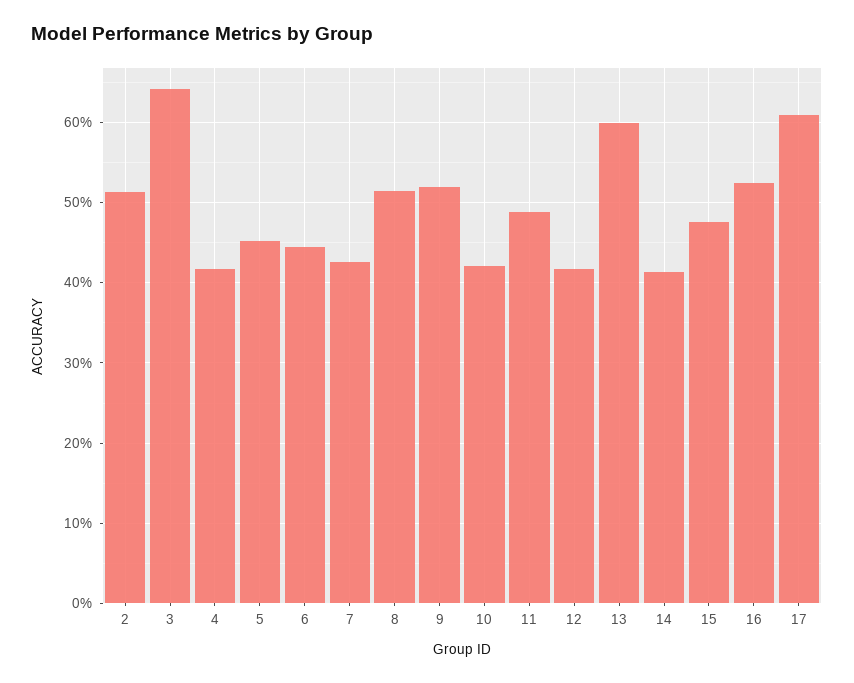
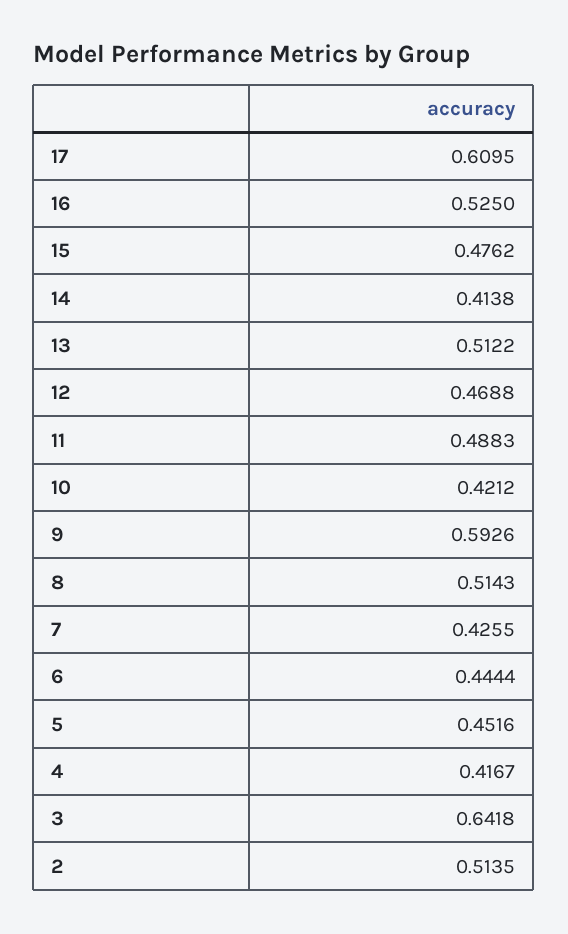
9: 0.52 -> 0.5926
12: 0.42 -> 0.4688
13: 0.6 -> 0.5122

